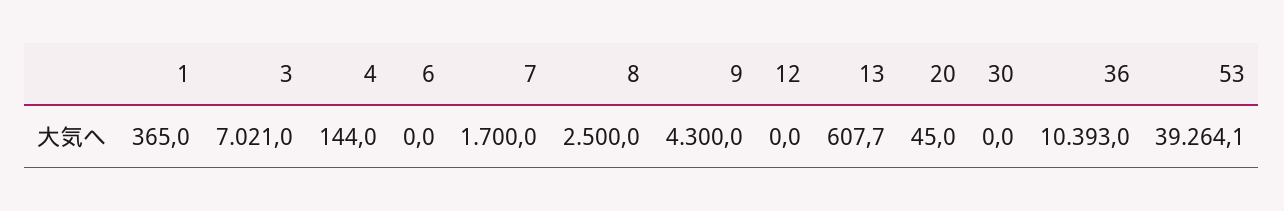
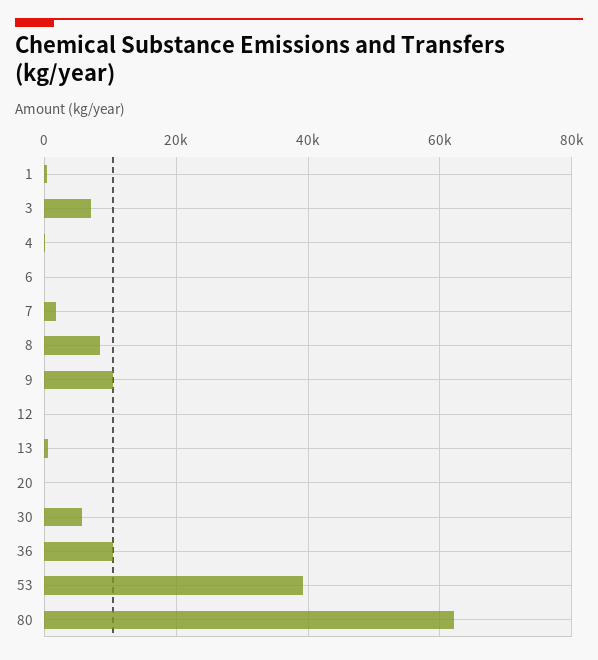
8: 2500 -> 8000
9: 4300 -> 10000
30: 0 -> 6000
80: none -> 62000

